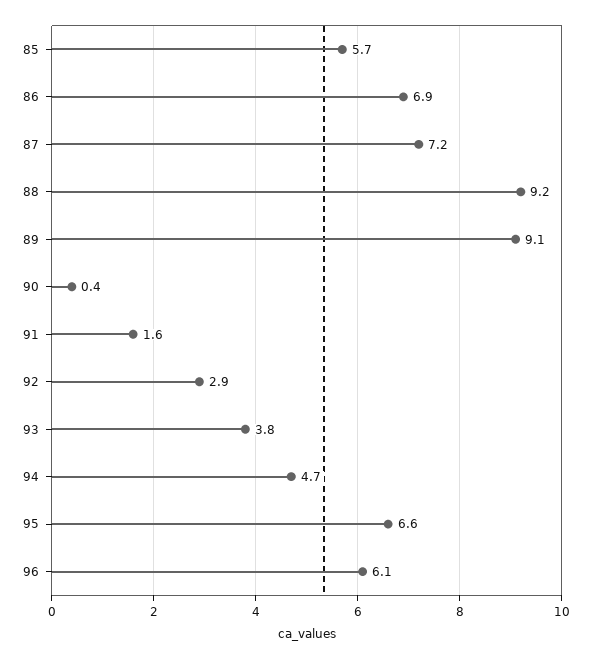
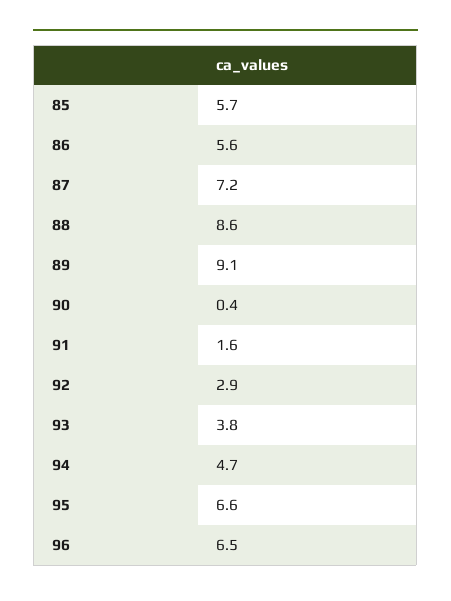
86: 6.9 -> 5.6
88: 9.2 -> 8.6
96: 6.1 -> 6.5

